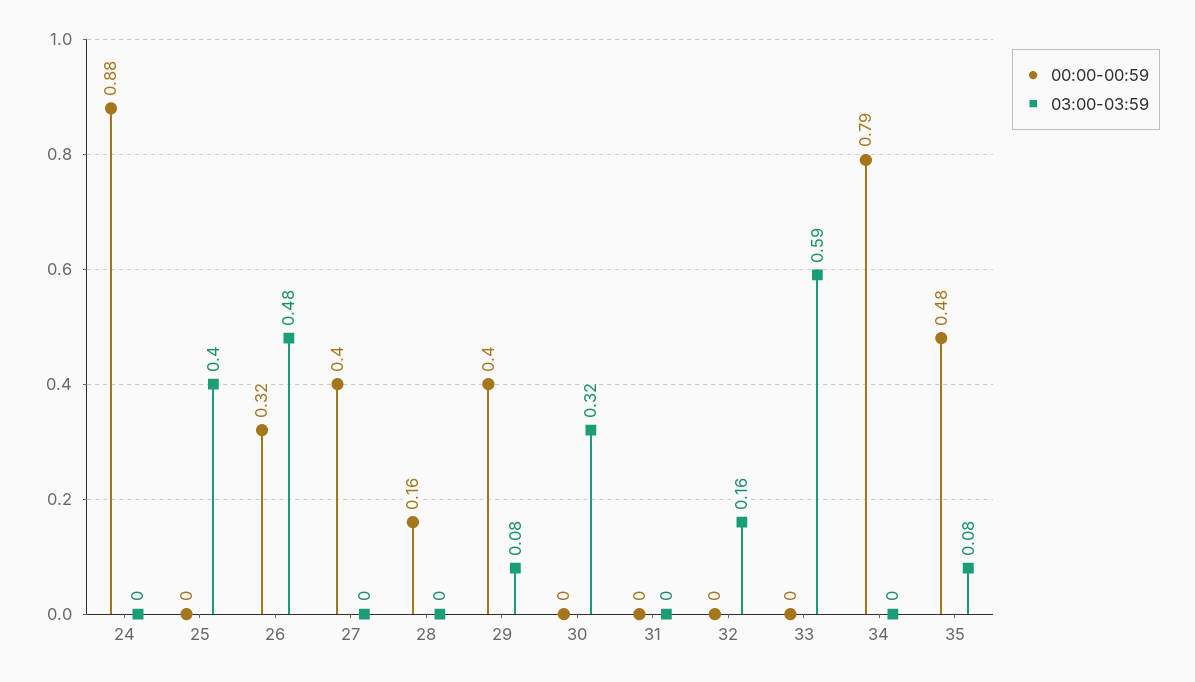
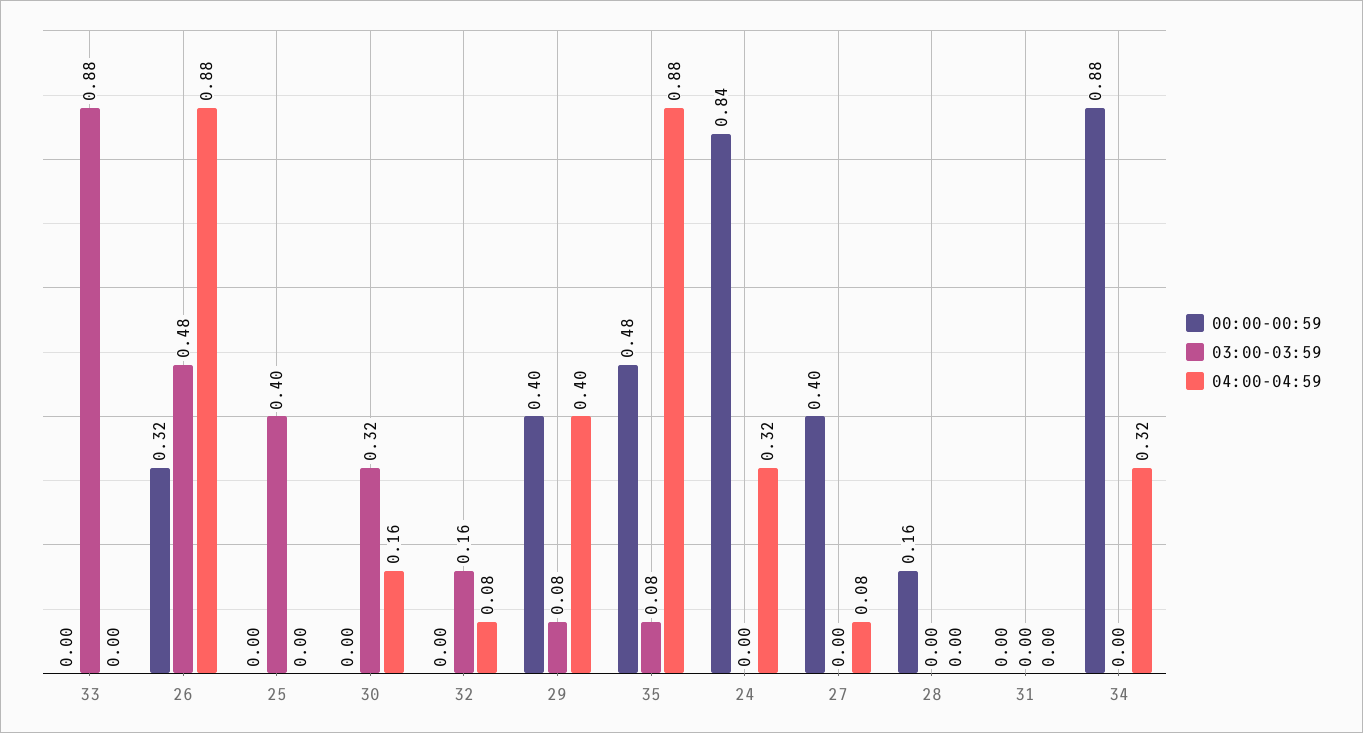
00:00-00:59, 24: 0.88 -> 0.84
03:00-03:59, 33: 0.59 -> 0.88
00:00-00:59, 34: 0.79 -> 0.88
04:00-04:59, 33: none -> 0
04:00-04:59, 26: none -> 0.88
04:00-04:59, 25: none -> 0
04:00-04:59, 30: none -> 0.16
04:00-04:59, 32: none -> 0.08
04:00-04:59, 29: none -> 0.4
04:00-04:59, 35: none -> 0.88
04:00-04:59, 24: none -> 0.32
04:00-04:59, 27: none -> 0.08
04:00-04:59, 28: none -> 0
04:00-04:59, 31: none -> 0
04:00-04:59, 34: none -> 0.32

